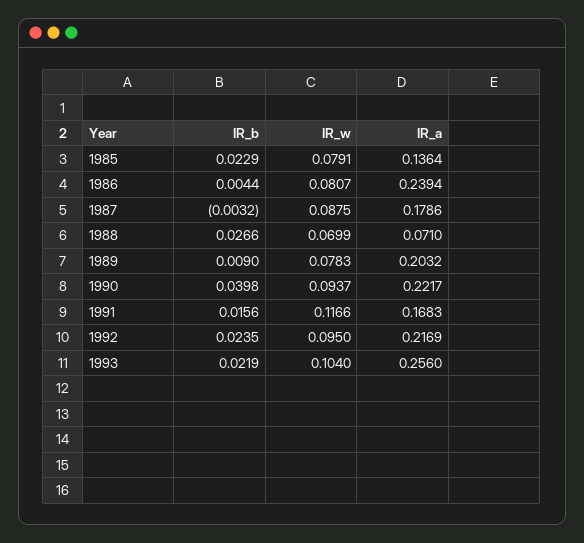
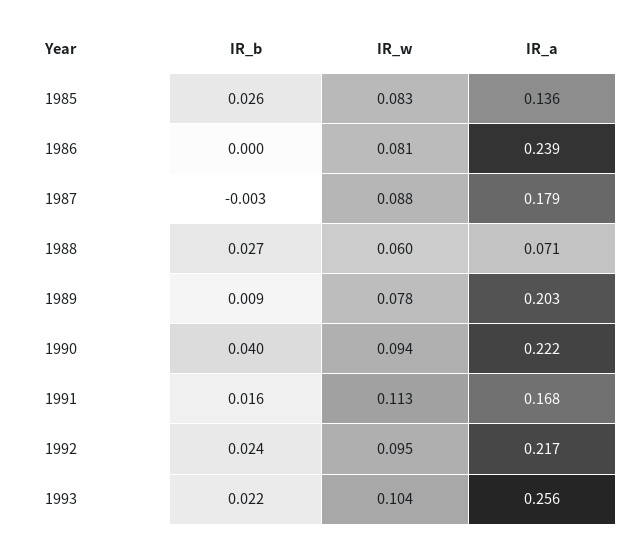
IR_b, 1985: 0.0229 -> 0.026
IR_w, 1985: 0.0791 -> 0.083
IR_b, 1986: 0.0044 -> 0
IR_w, 1988: 0.0699 -> 0.06
IR_w, 1991: 0.1166 -> 0.113

